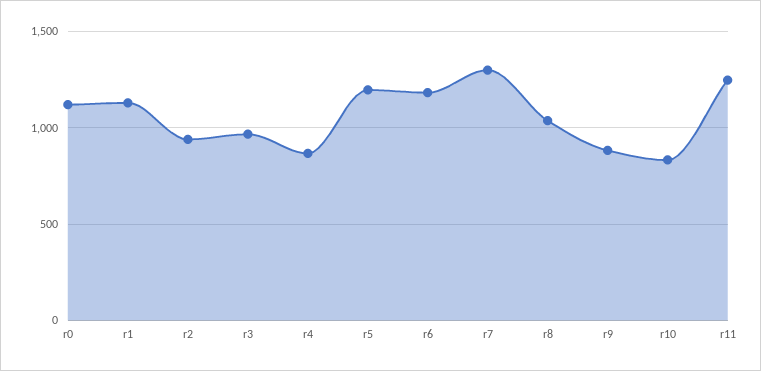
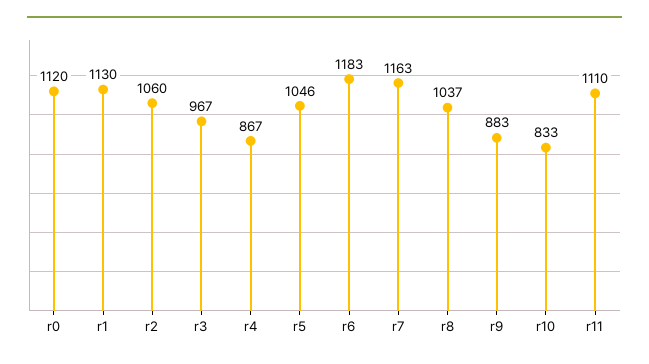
r2: 950 -> 1060
r5: 1200 -> 1046
r7: 1300 -> 1163
r11: 1250 -> 1110

